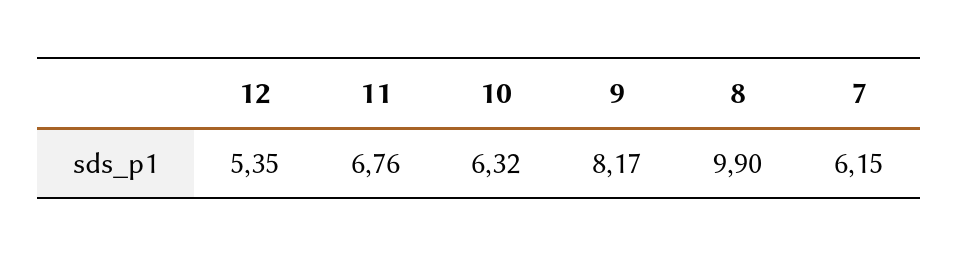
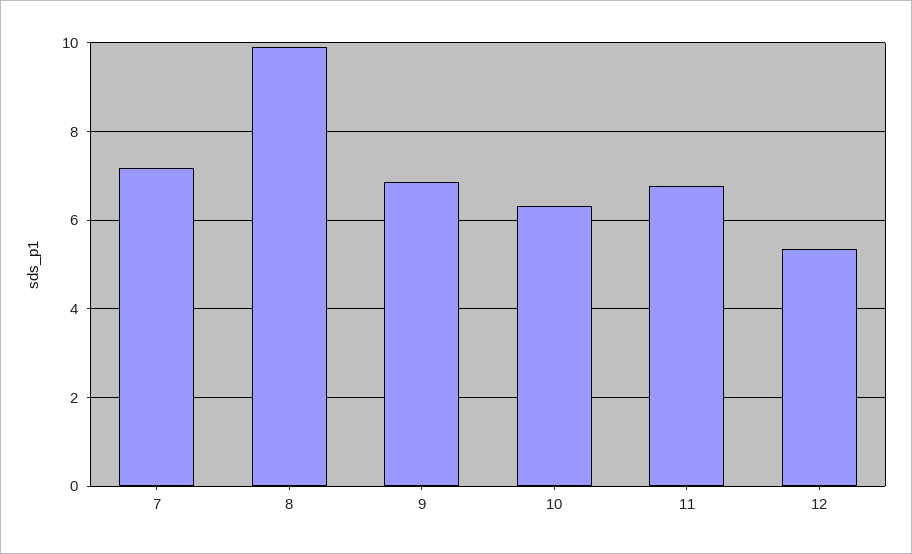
9: 8.17 -> 6.8
7: 6.15 -> 7.2

